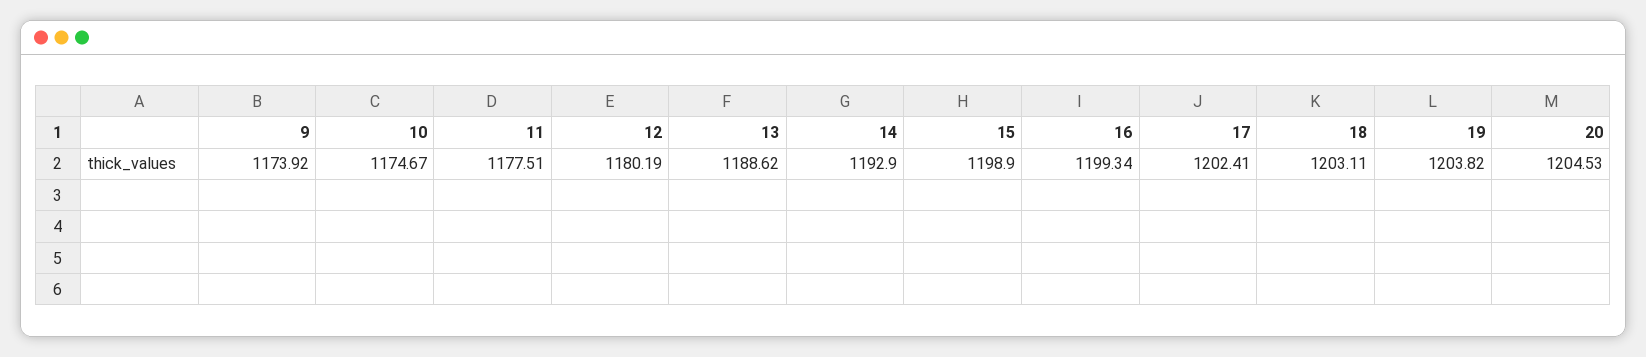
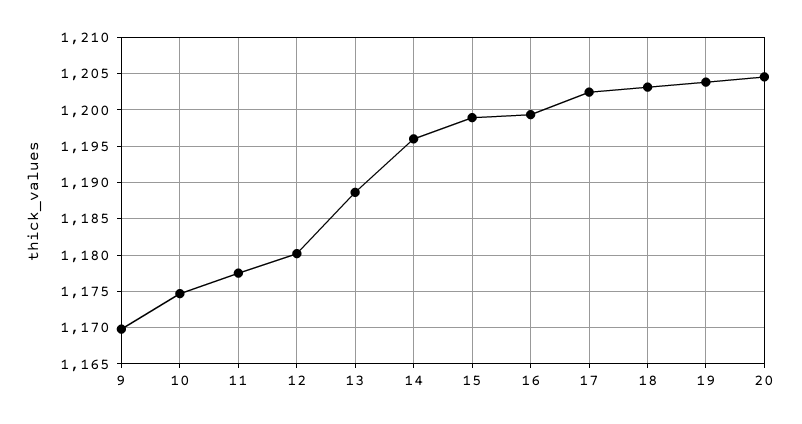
9: 1173.92 -> 1170
14: 1192.9 -> 1196

